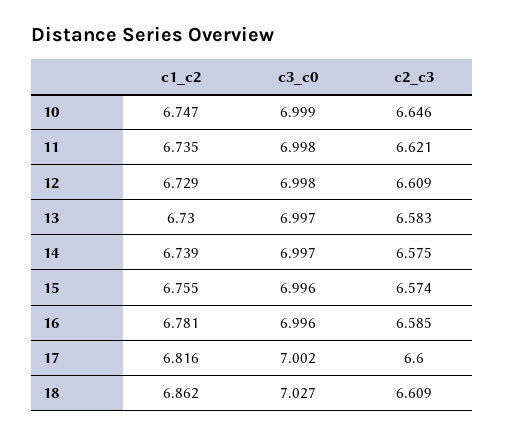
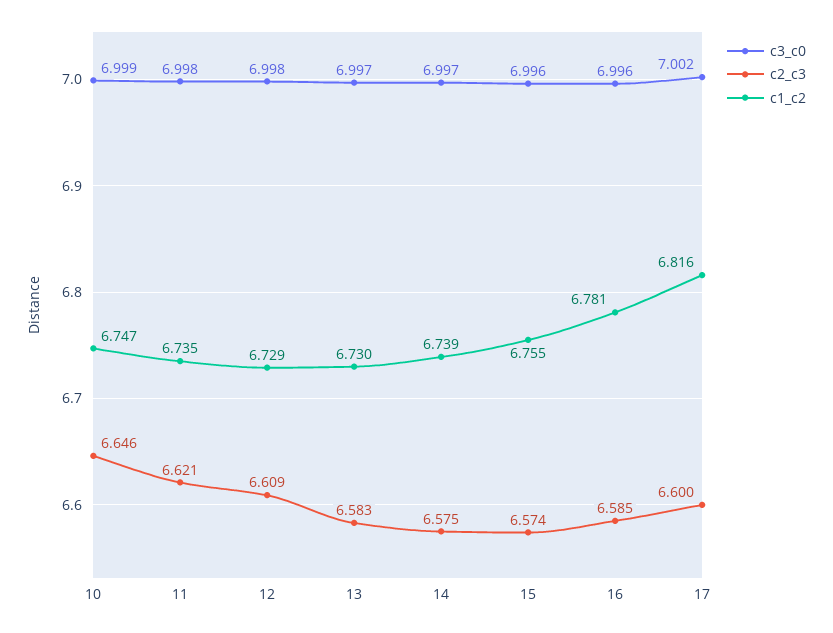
c1_c2, 18: 6.862 -> none
c3_c0, 18: 7.027 -> none
c2_c3, 18: 6.609 -> none

